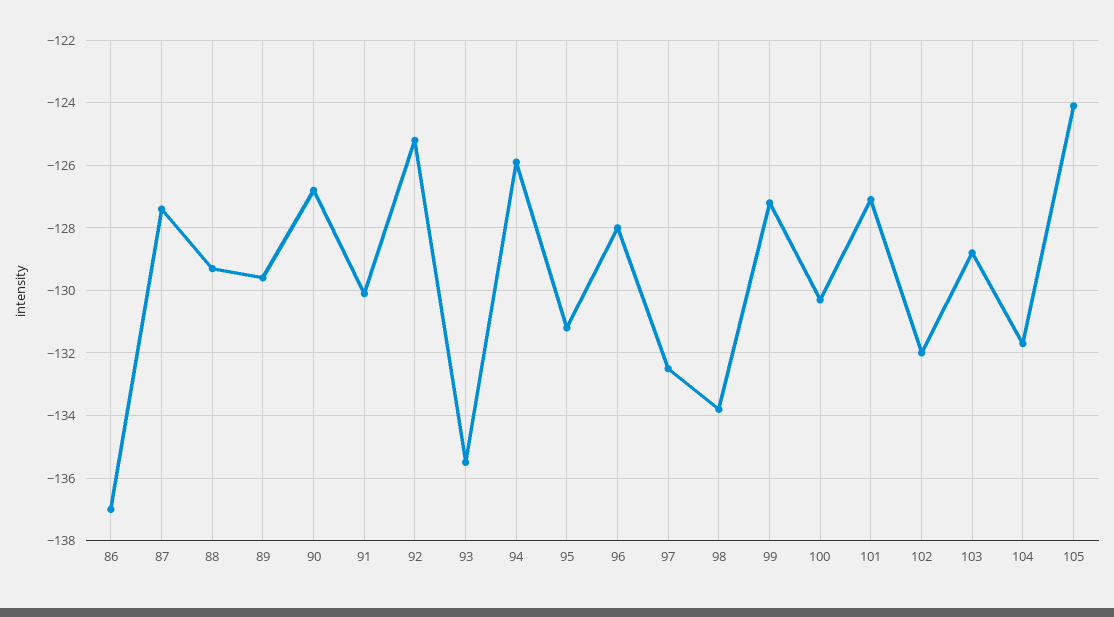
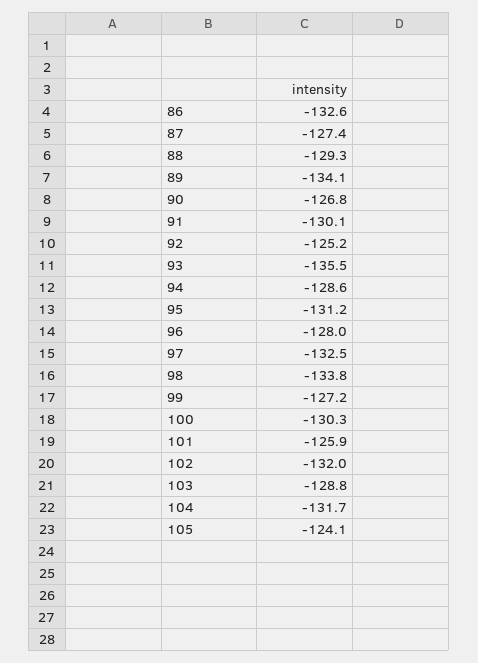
86: -137 -> -132.6
89: -129.5 -> -134.1
94: -126 -> -128.6
101: -127 -> -125.9

